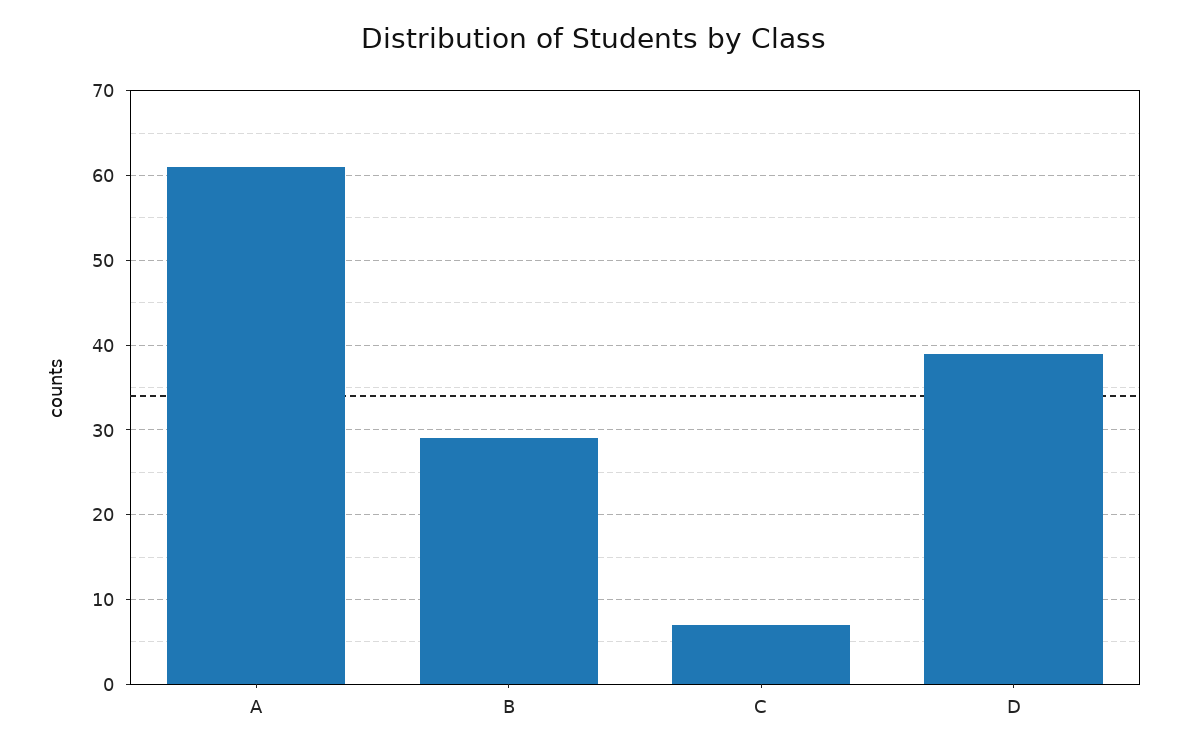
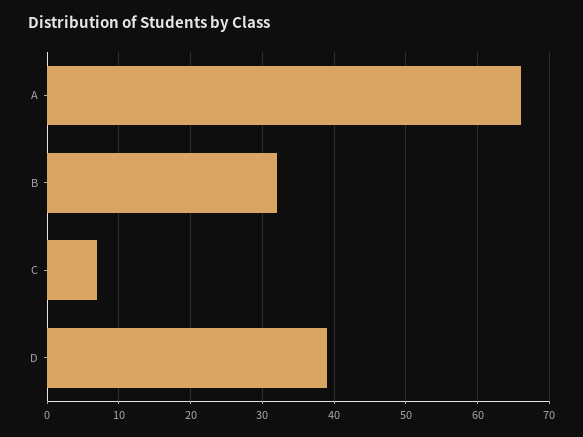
A: 61 -> 66
B: 29 -> 32

